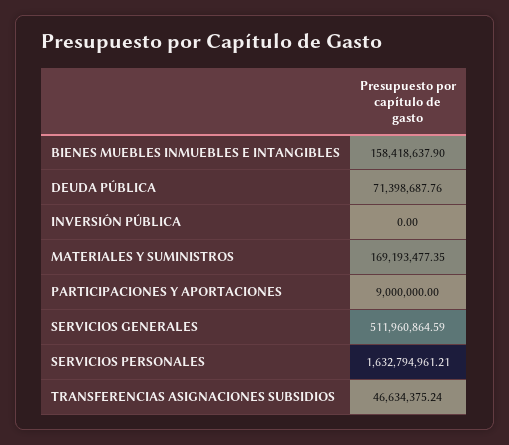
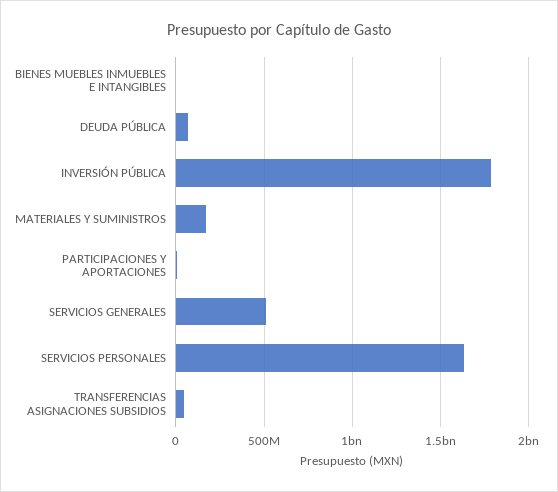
BIENES MUEBLES INMUEBLES E INTANGIBLES: 158418637.9 -> 0
INVERSIÓN PÚBLICA: 0 -> 1800000000

